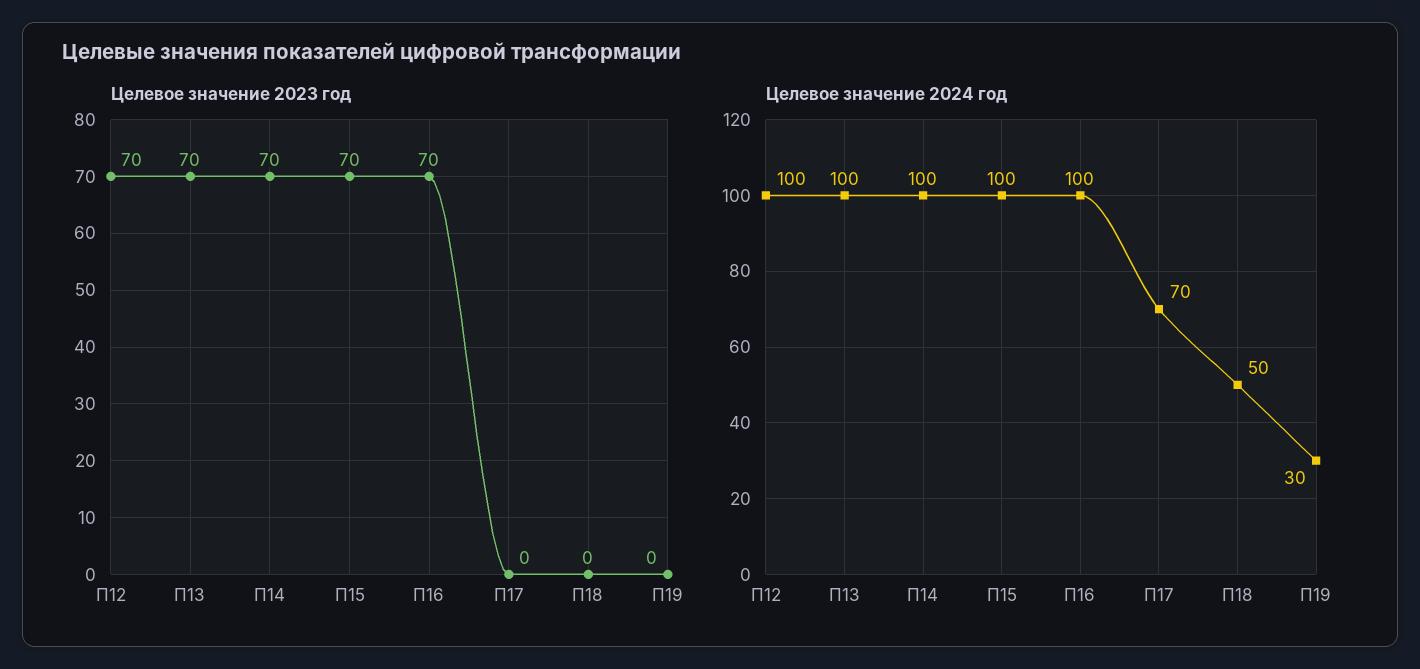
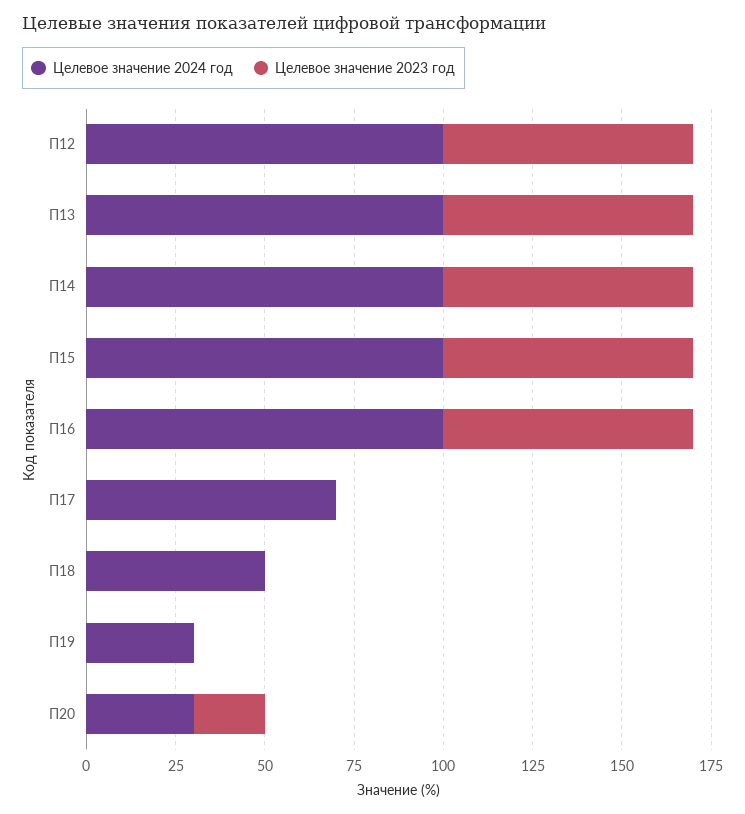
Целевое значение 2024 год, П20: none -> 30
Целевое значение 2023 год, П20: none -> 20

